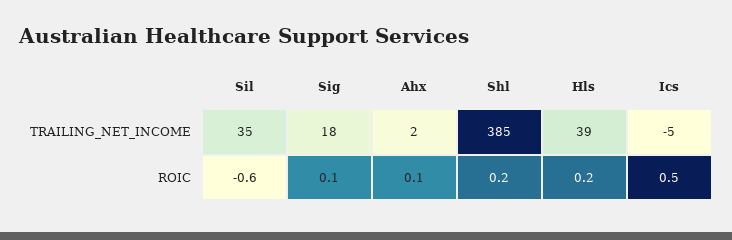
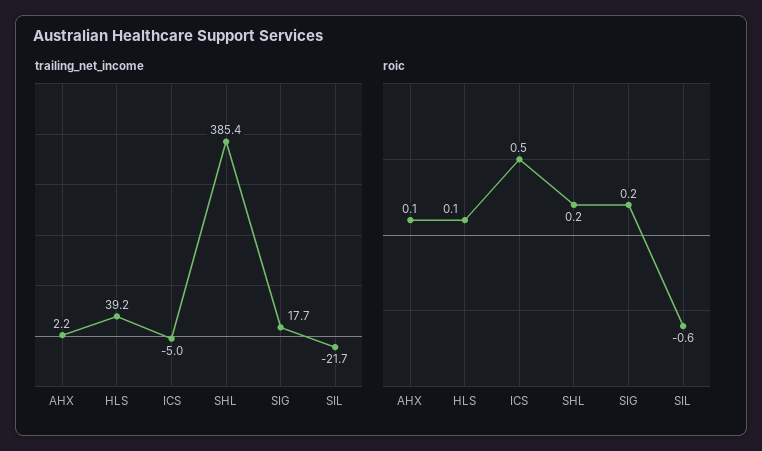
TRAILING_NET_INCOME, Sil: 35 -> -21.7
ROIC, Sig: 0.1 -> 0.2
ROIC, Hls: 0.2 -> 0.1

